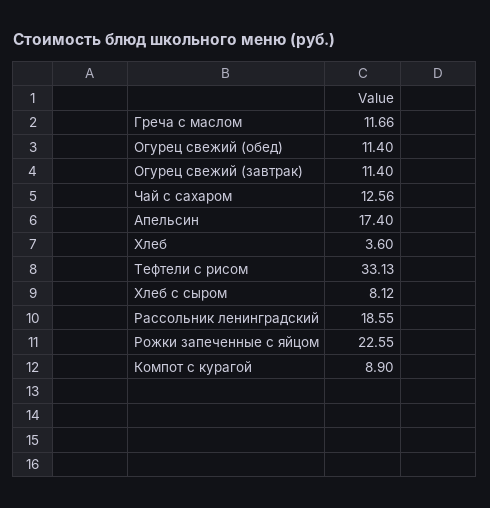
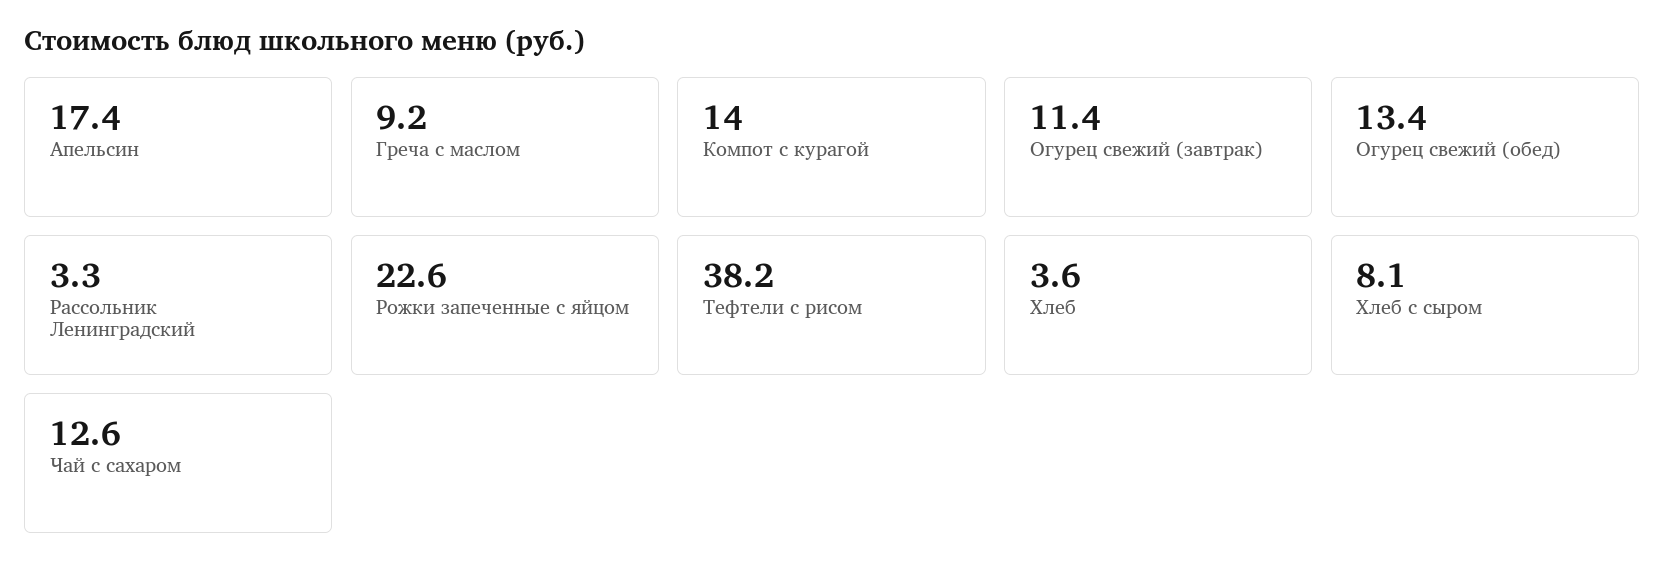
Греча с маслом: 11.66 -> 9.2
Огурец свежий (обед): 11.4 -> 13.4
Тефтели с рисом: 33.13 -> 38.2
Рассольник ленинградский: 18.55 -> 3.3
Компот с курагой: 8.9 -> 14

